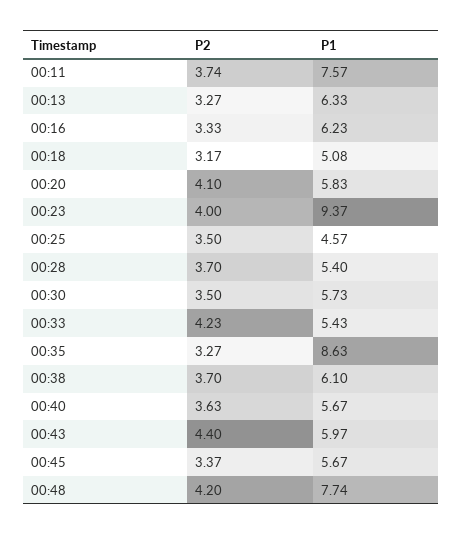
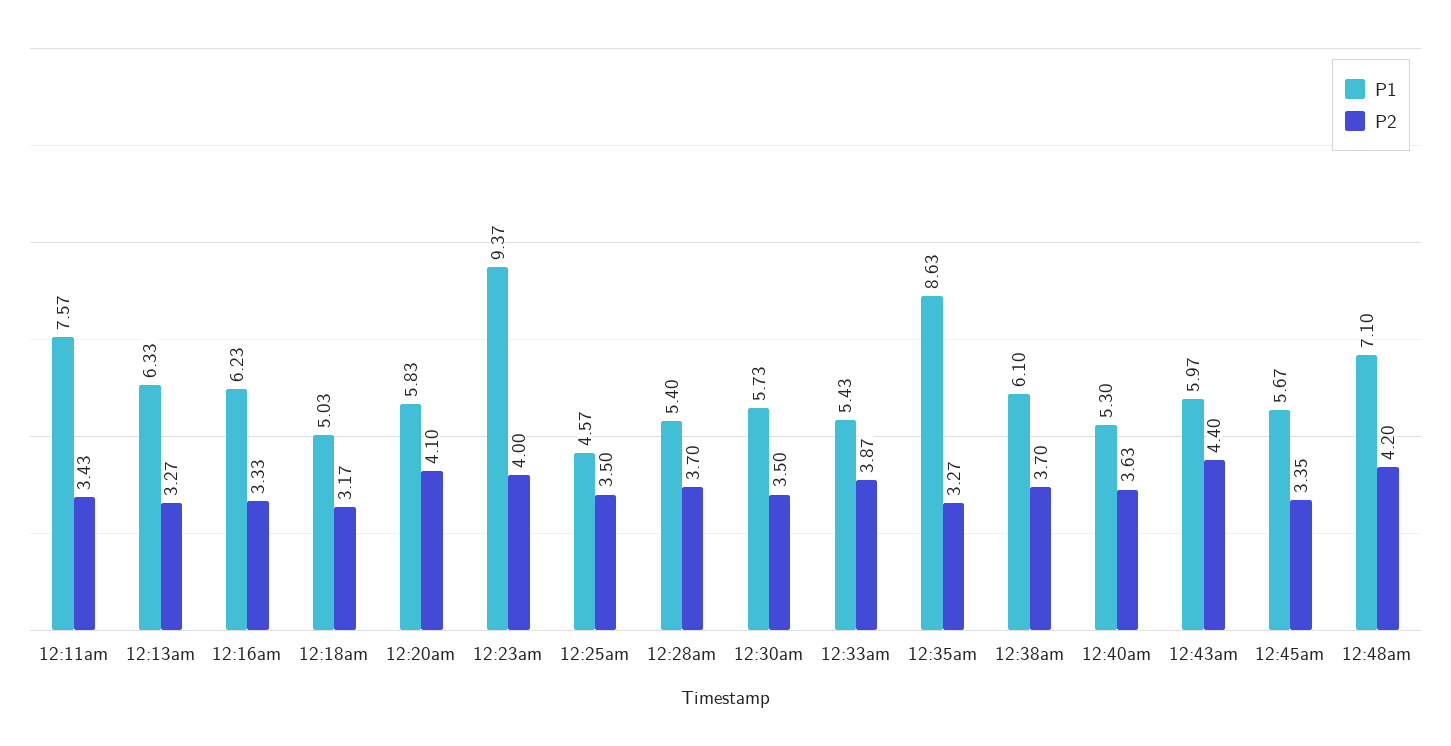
P2, 00:11: 3.74 -> 3.43
P1, 00:18: 5.08 -> 5.03
P2, 00:33: 4.23 -> 3.87
P1, 00:40: 5.67 -> 5.3
P2, 00:45: 3.37 -> 3.35
P1, 00:48: 7.74 -> 7.1

